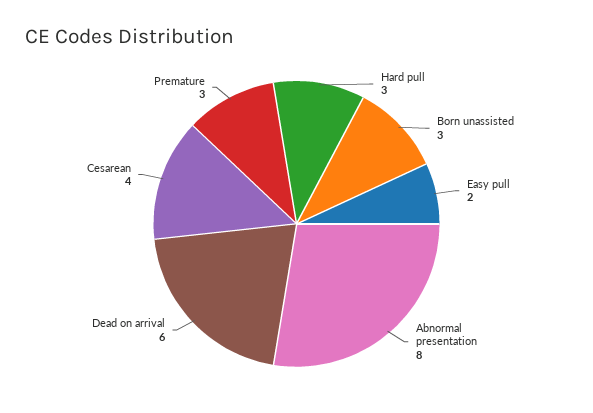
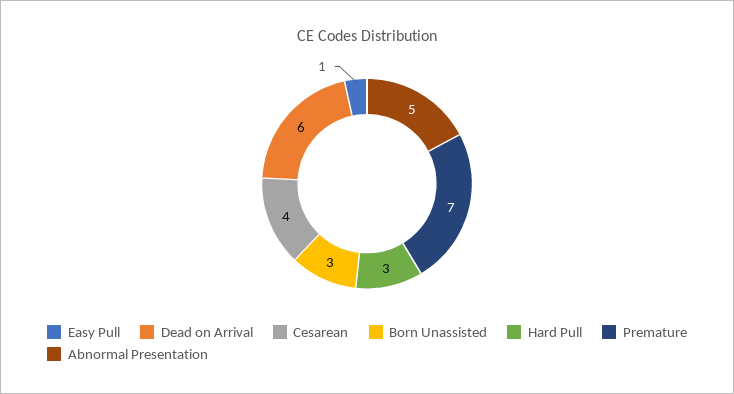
Easy pull: 2 -> 1
Abnormal presentation: 8 -> 5
Premature: 3 -> 7

